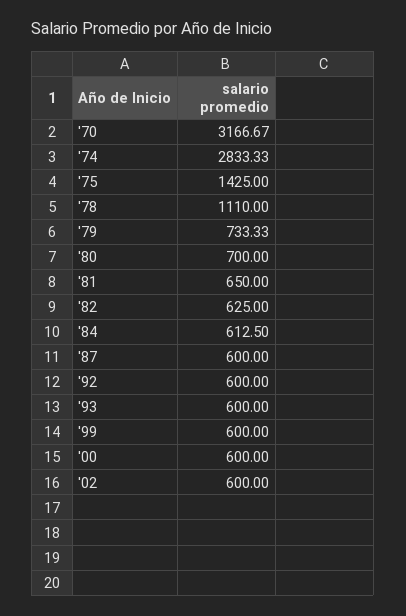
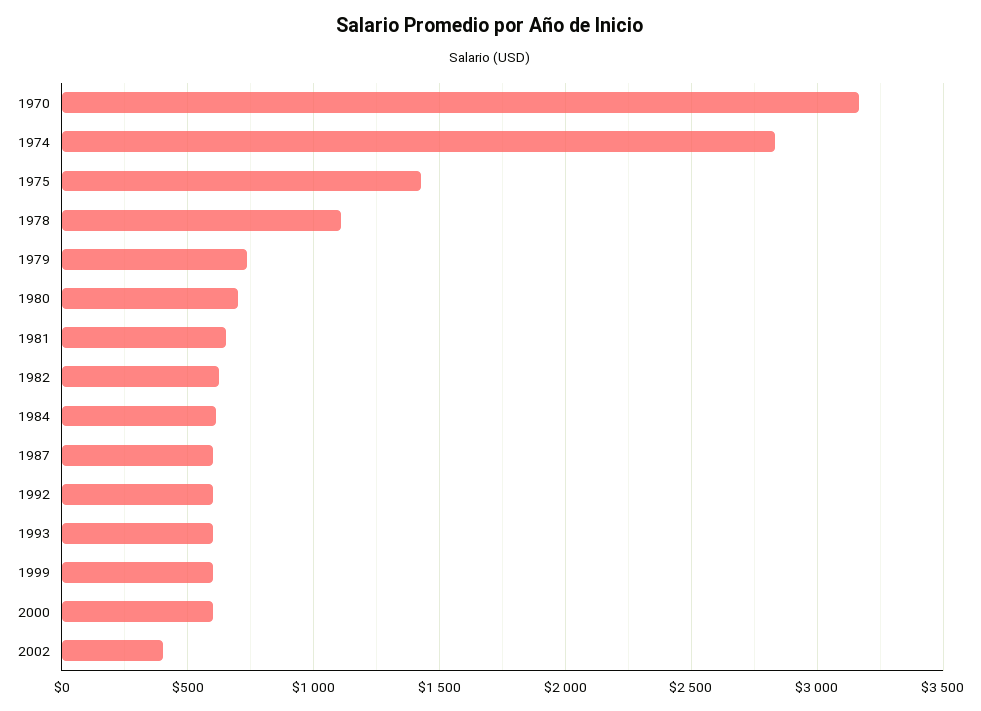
'02: 600 -> 400

